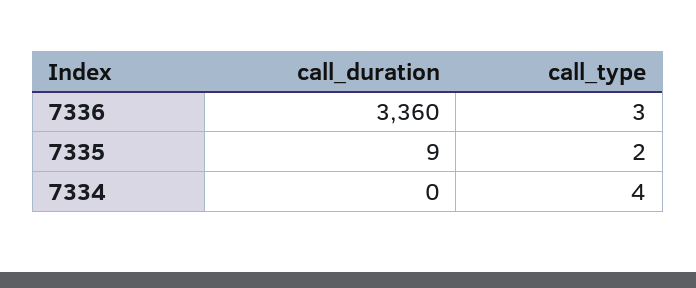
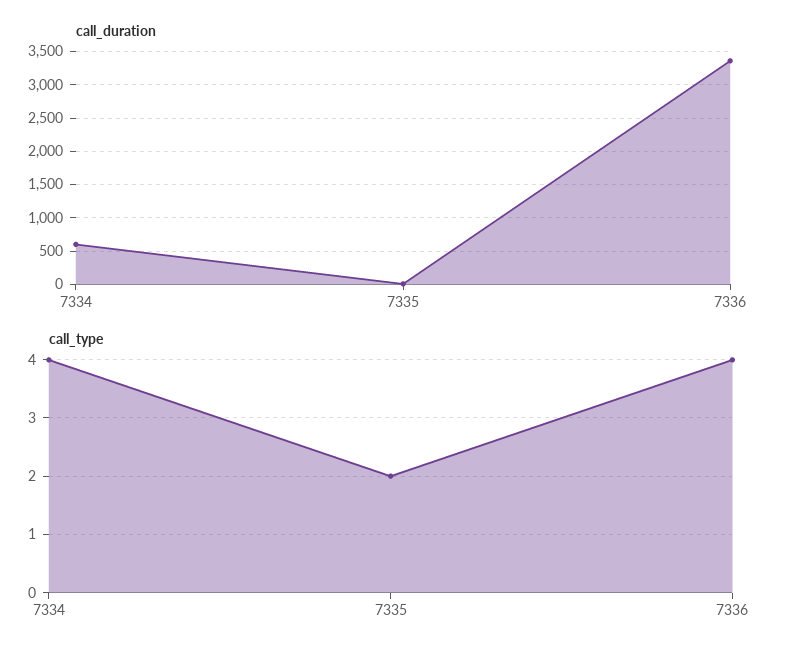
call_type, 7336: 3 -> 4
call_duration, 7334: 0 -> 600

